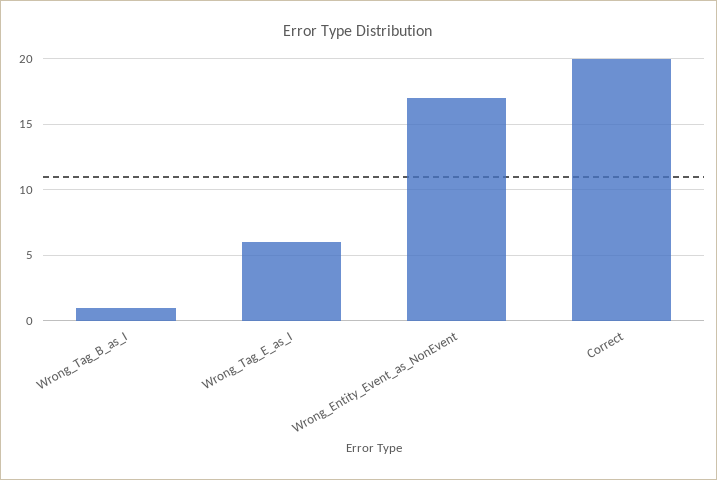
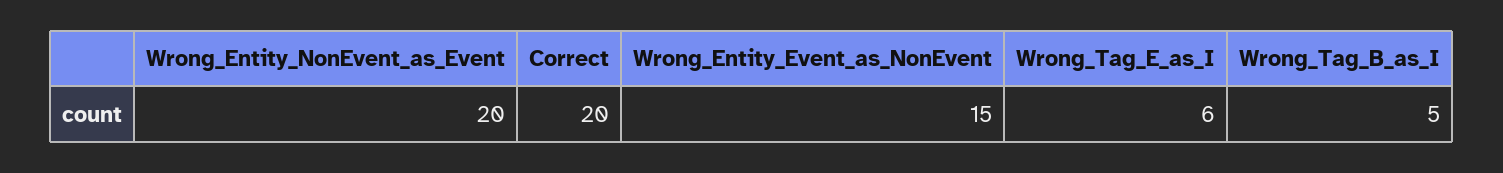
Wrong_Tag_B_as_I: 1 -> 5
Wrong_Entity_Event_as_NonEvent: 17 -> 15
Wrong_Entity_NonEvent_as_Event: none -> 20

